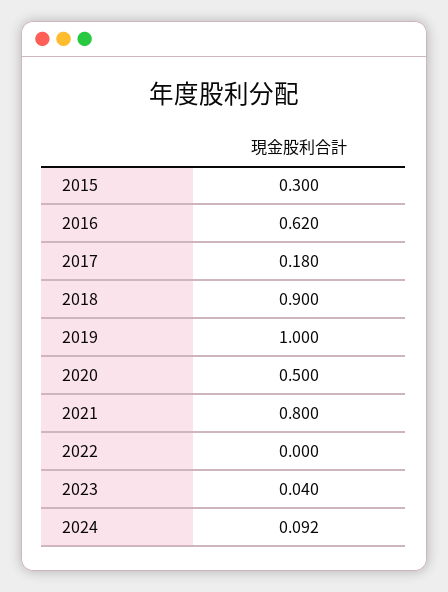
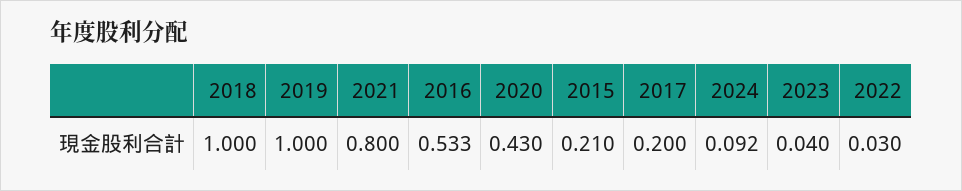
2015: 0.3 -> 0.21
2016: 0.62 -> 0.533
2017: 0.18 -> 0.2
2018: 0.9 -> 1
2020: 0.5 -> 0.43
2022: 0 -> 0.03

